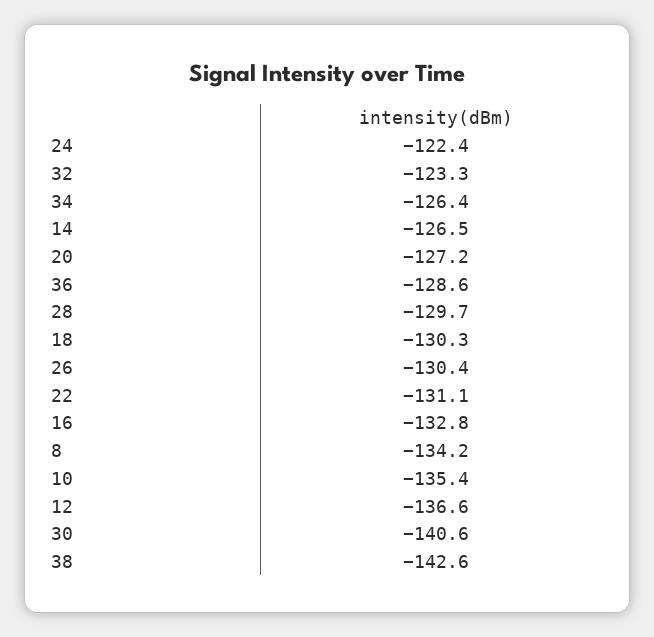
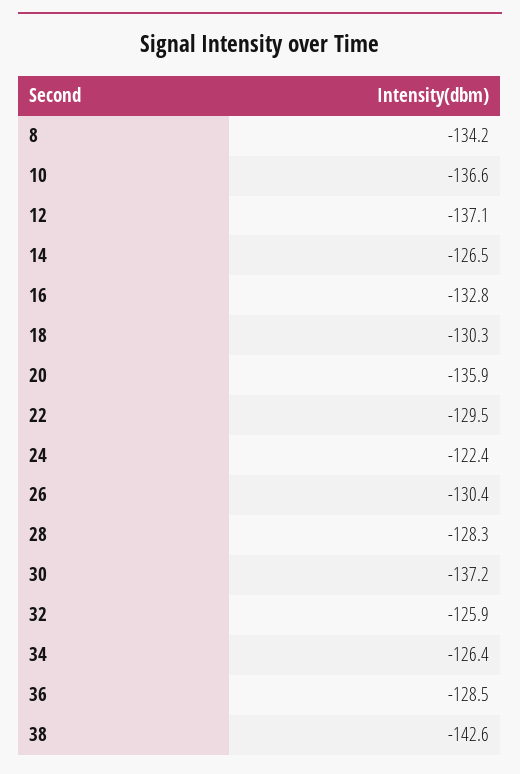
32: -123.3 -> -125.9
20: -127.2 -> -135.9
36: -128.6 -> -128.5
28: -129.7 -> -128.3
22: -131.1 -> -129.5
10: -135.4 -> -136.6
12: -136.6 -> -137.1
30: -140.6 -> -137.2

